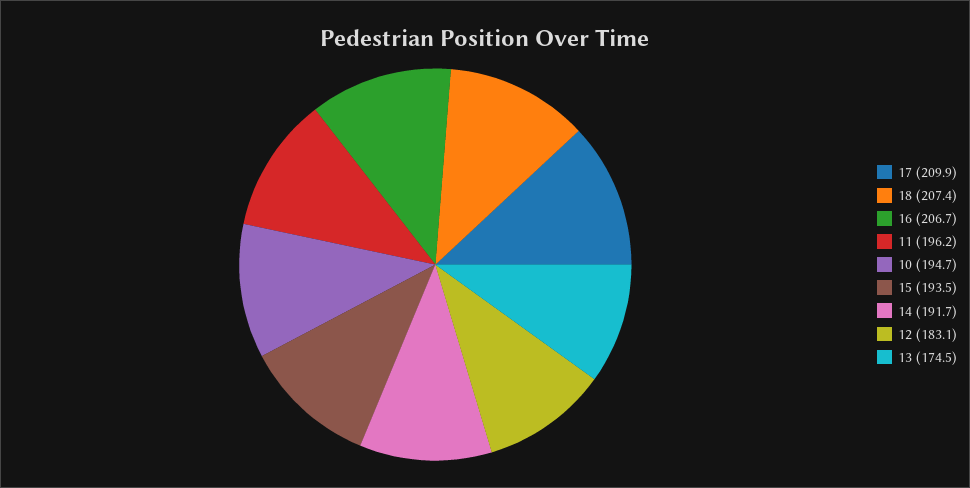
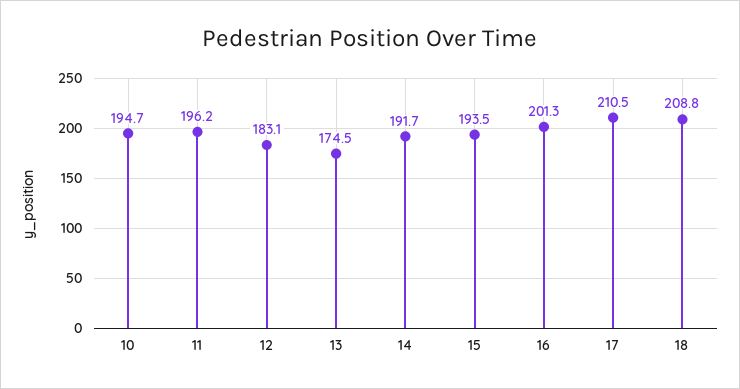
17: 209.9 -> 210.5
18: 207.4 -> 208.8
16: 206.7 -> 201.3

